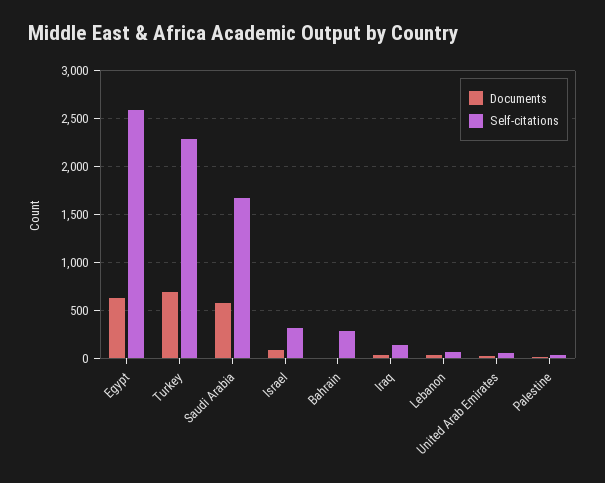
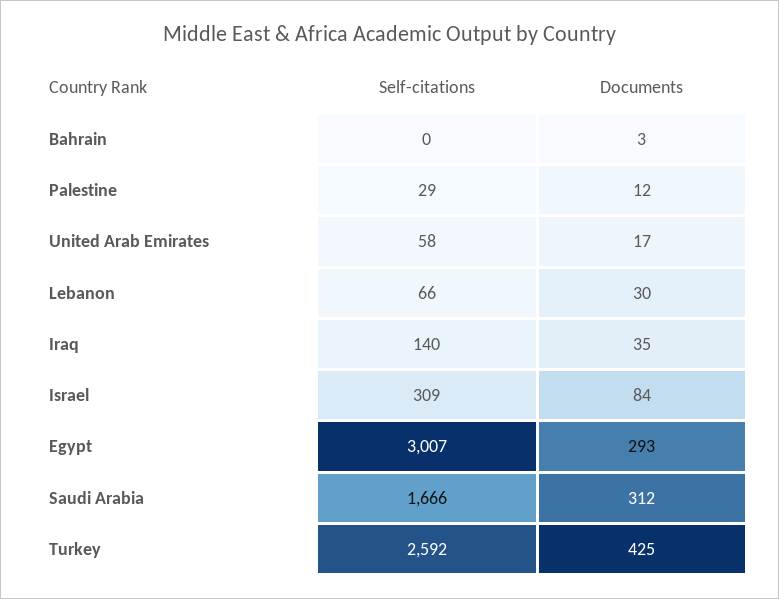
Documents, Egypt: 600 -> 293
Self-citations, Egypt: 2600 -> 3007
Documents, Turkey: 700 -> 425
Self-citations, Turkey: 2300 -> 2592
Documents, Saudi Arabia: 600 -> 312
Self-citations, Bahrain: 300 -> 0

